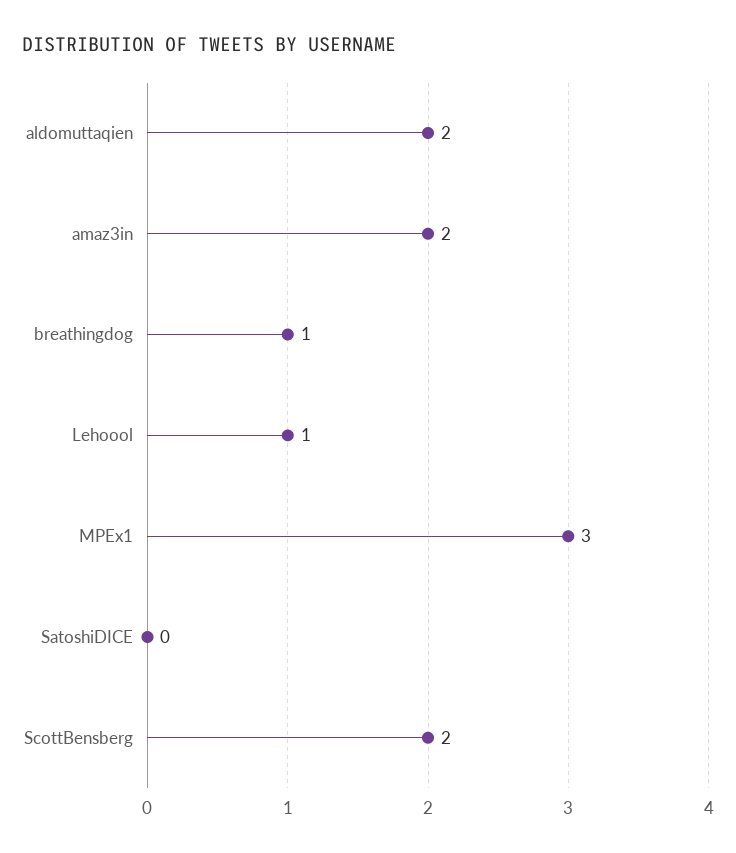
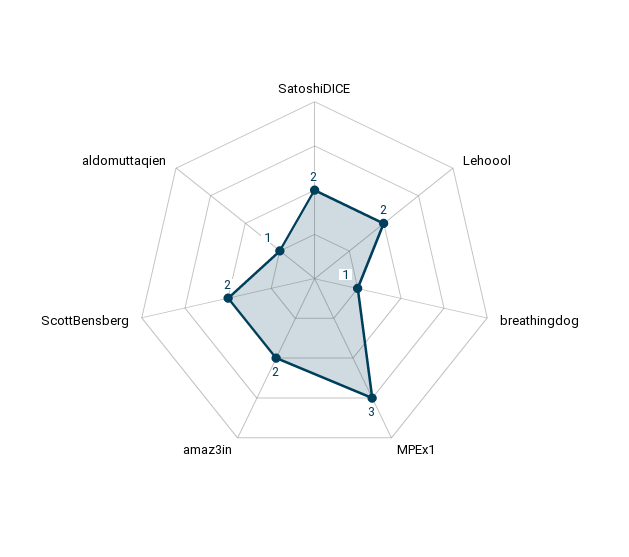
aldomuttaqien: 2 -> 1
Lehoool: 1 -> 2
SatoshiDICE: 0 -> 2

